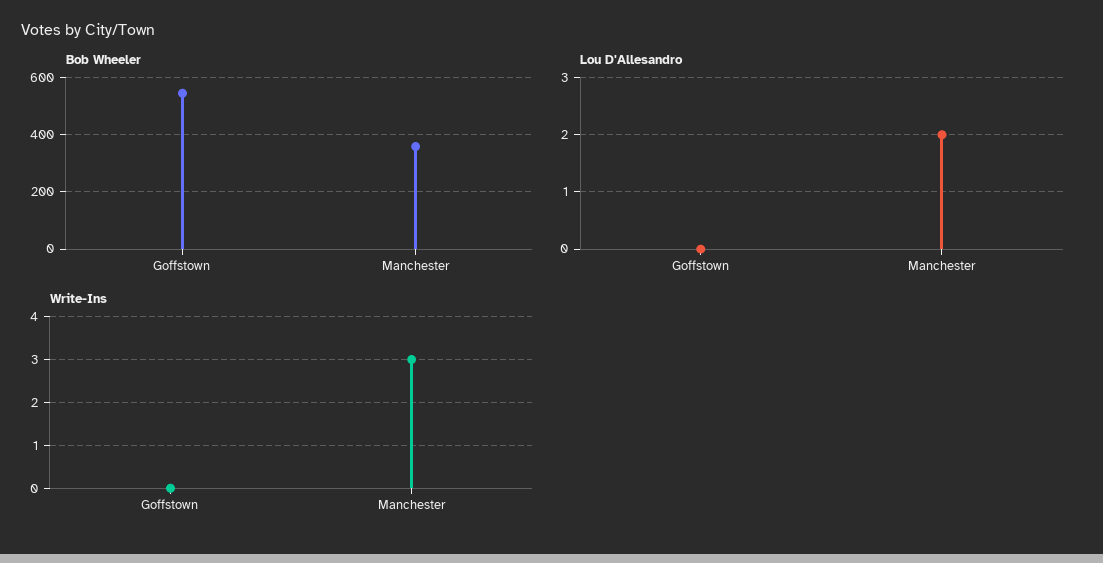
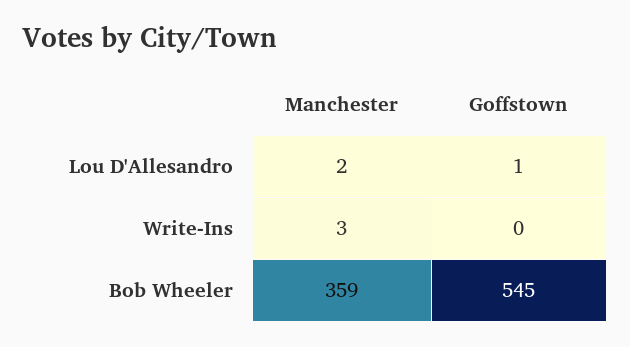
Lou D'Allesandro, Goffstown: 0 -> 1

